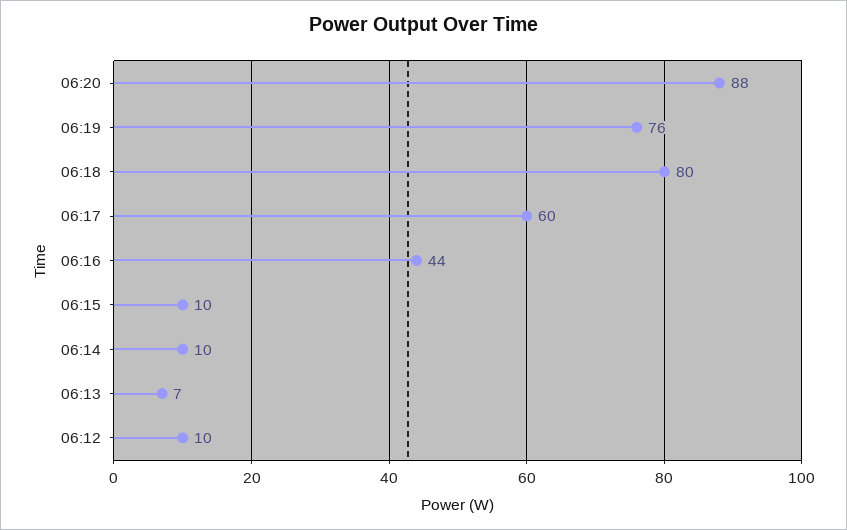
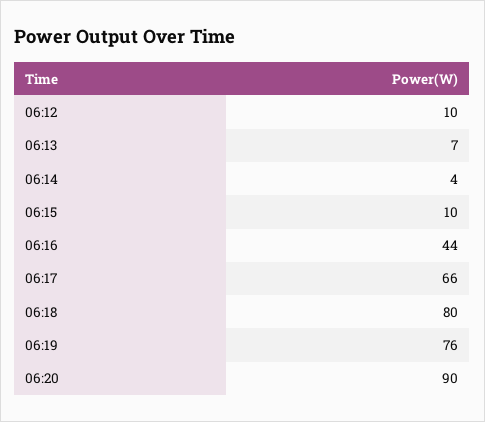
06:20: 88 -> 90
06:17: 60 -> 66
06:14: 10 -> 4

